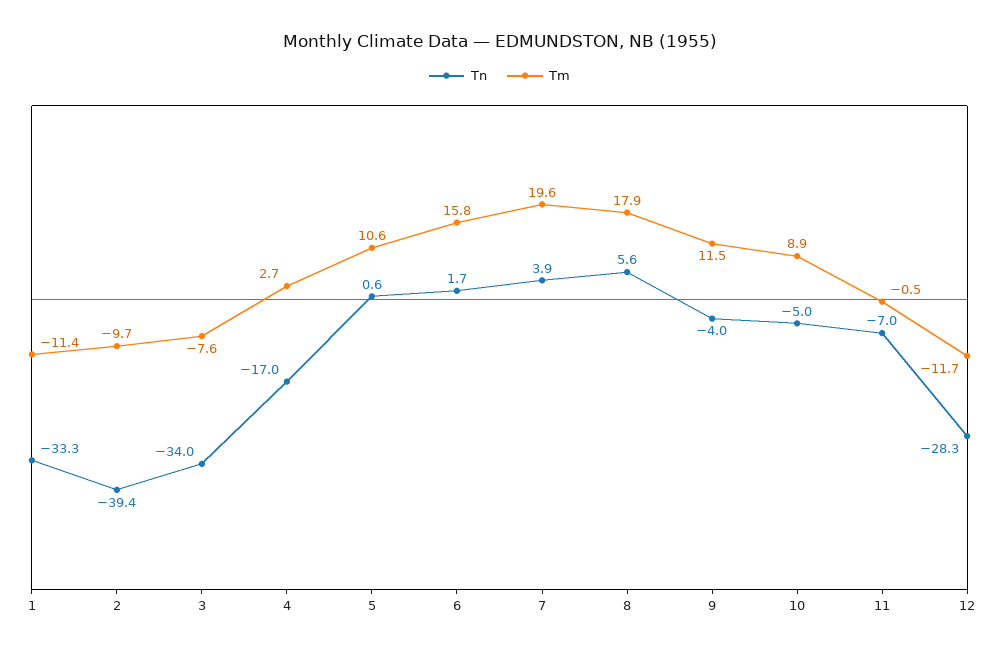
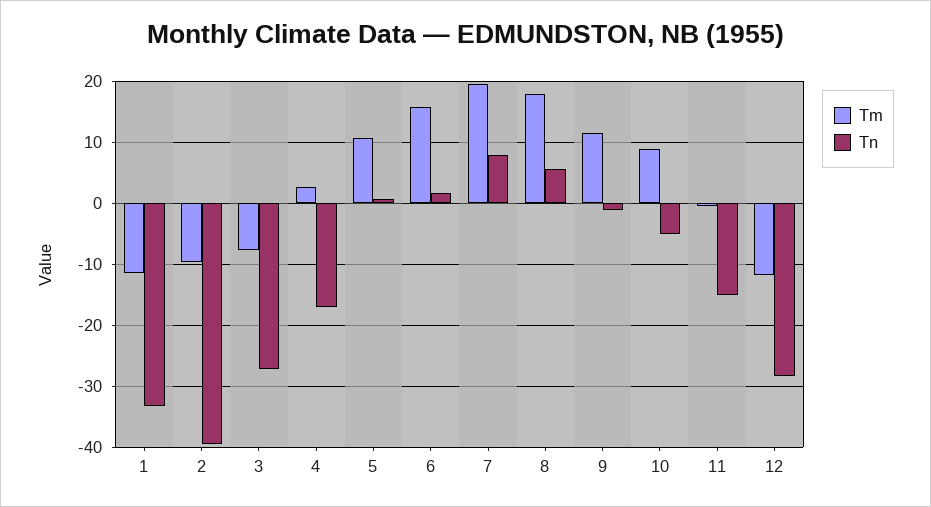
Tn, 3: -34 -> -27
Tn, 7: 3.9 -> 8
Tn, 9: -4 -> -1
Tn, 11: -7 -> -15

